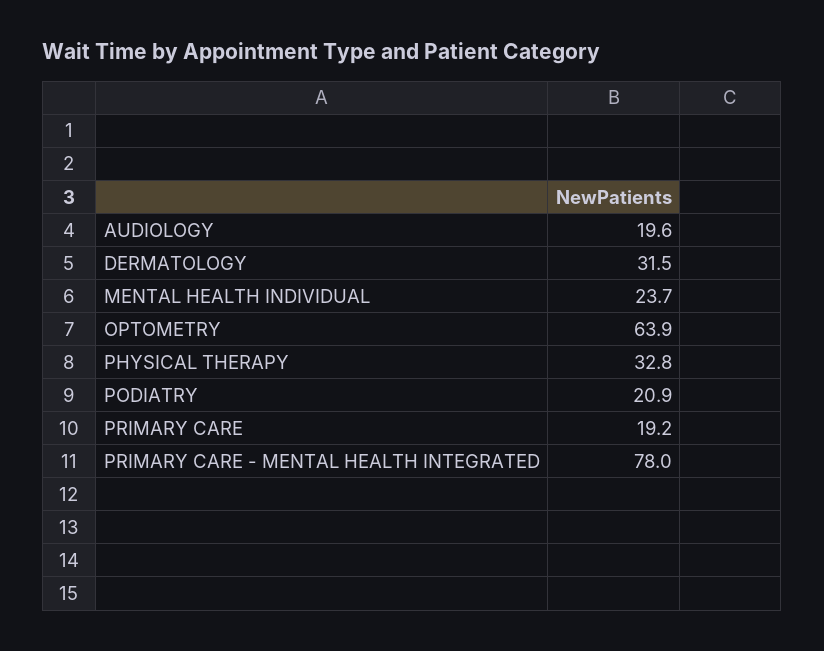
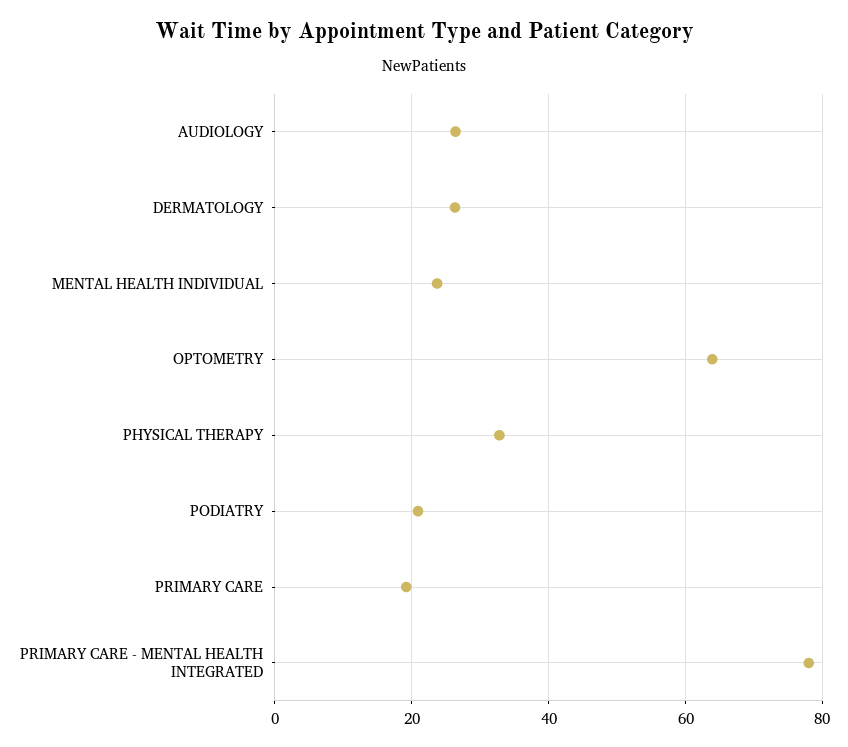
AUDIOLOGY: 19.6 -> 26
DERMATOLOGY: 31.5 -> 26

